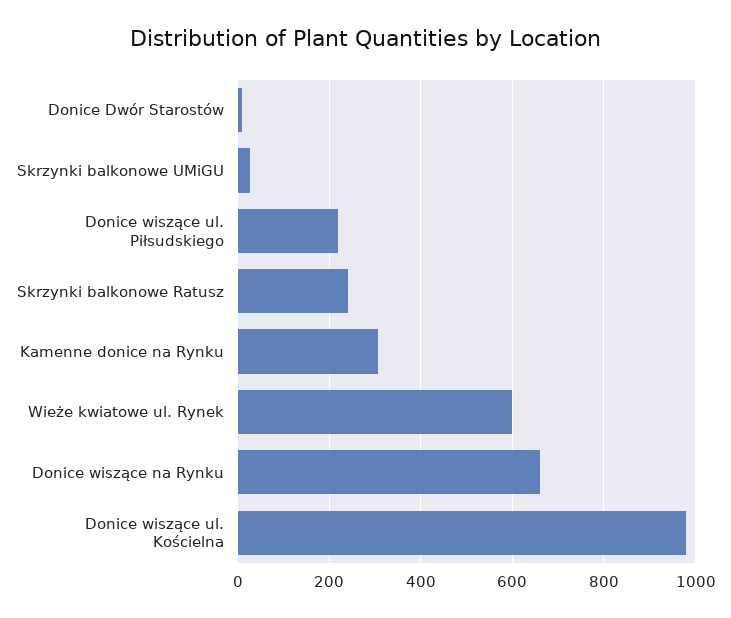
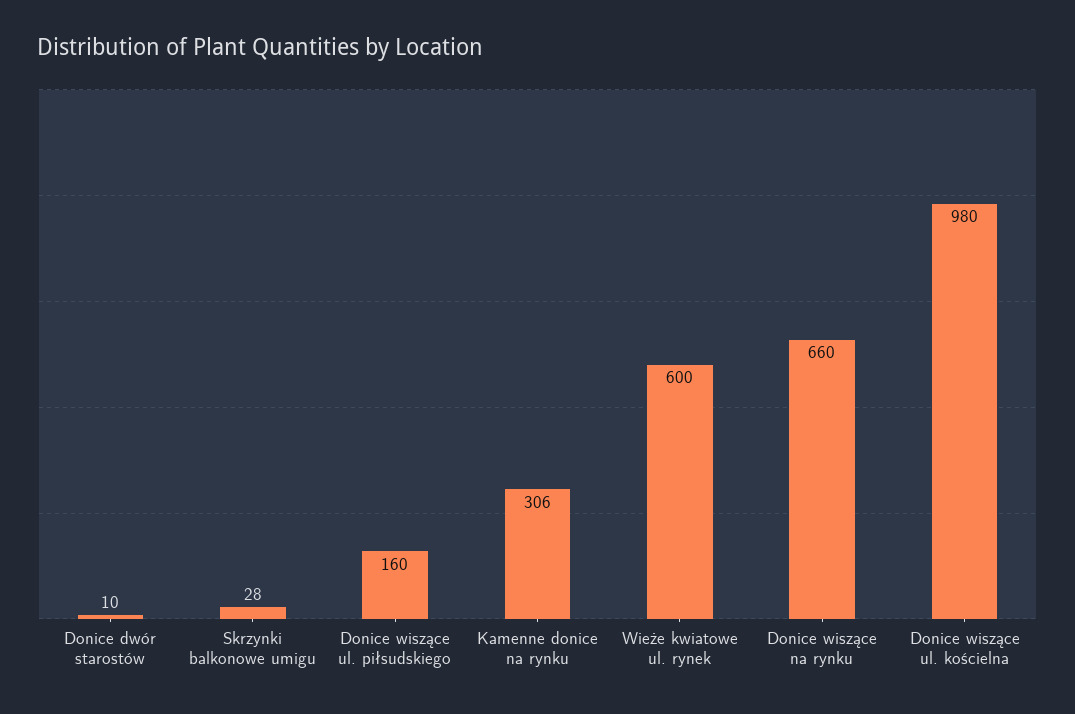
Donice wiszące ul. Piłsudskiego: 220 -> 160
Skrzynki balkonowe Ratusz: 240 -> none

